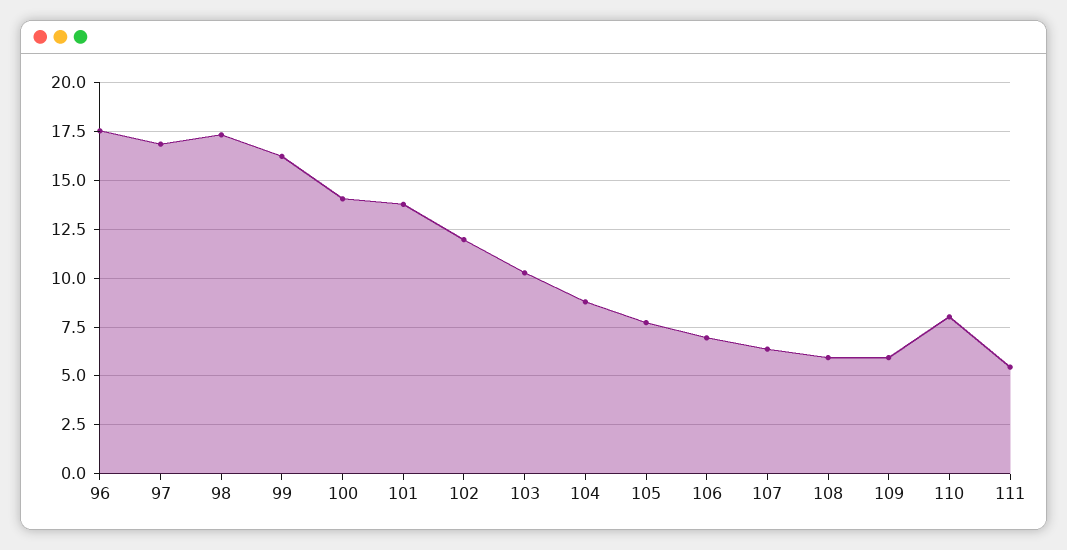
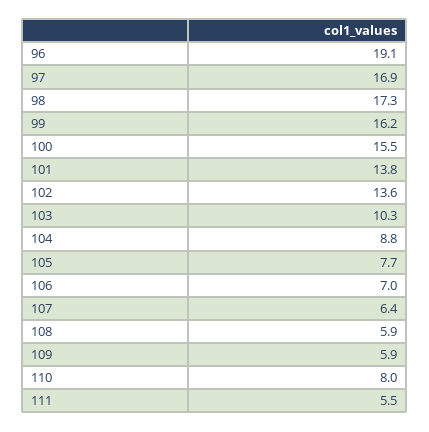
96: 17.5 -> 19.1
100: 14 -> 15.5
102: 12 -> 13.6

